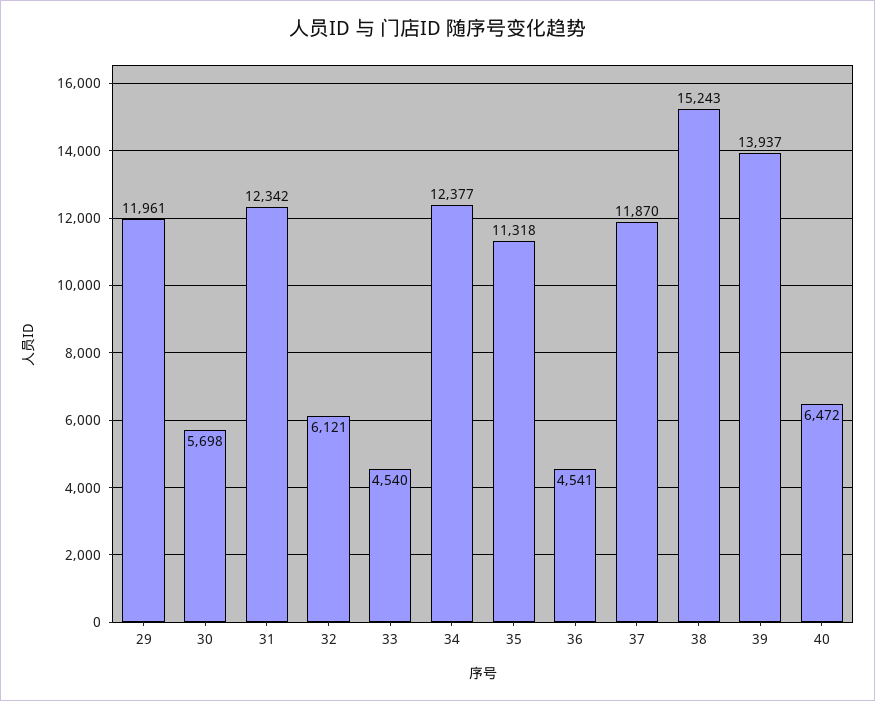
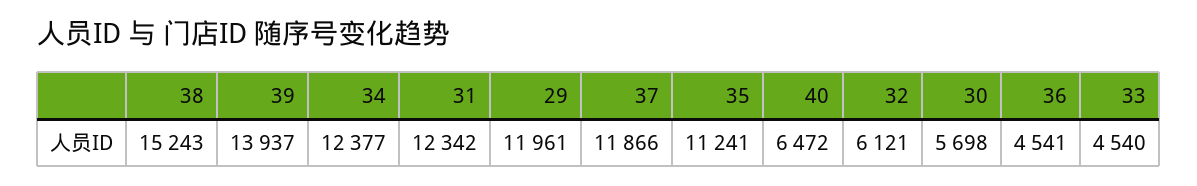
35: 11318 -> 11241
37: 11870 -> 11866

